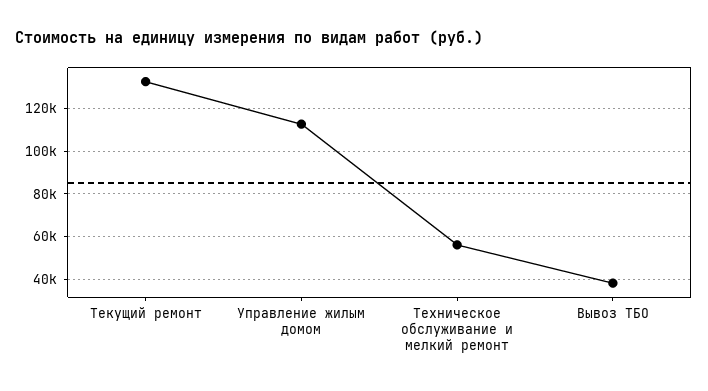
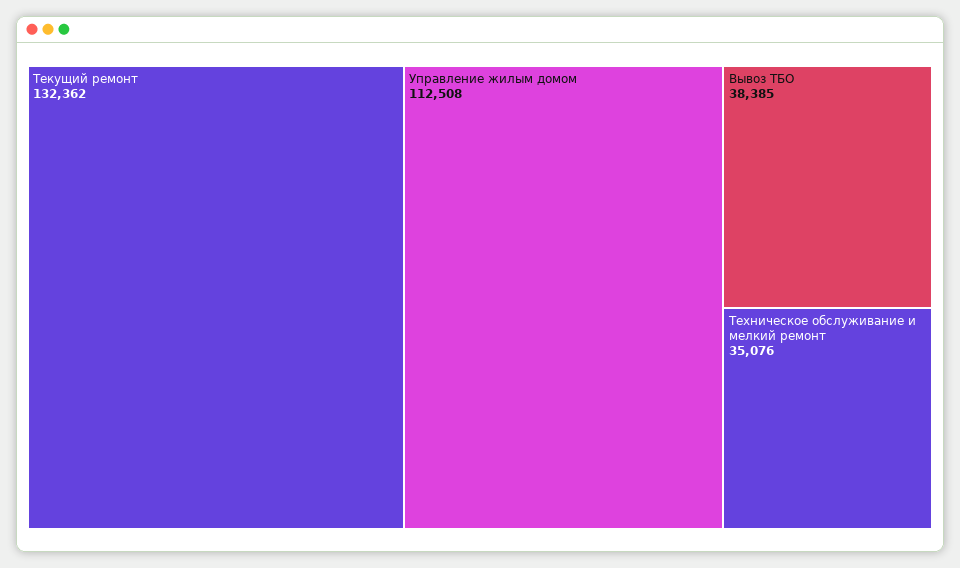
Техническое обслуживание и мелкий ремонт: 55000 -> 35076

